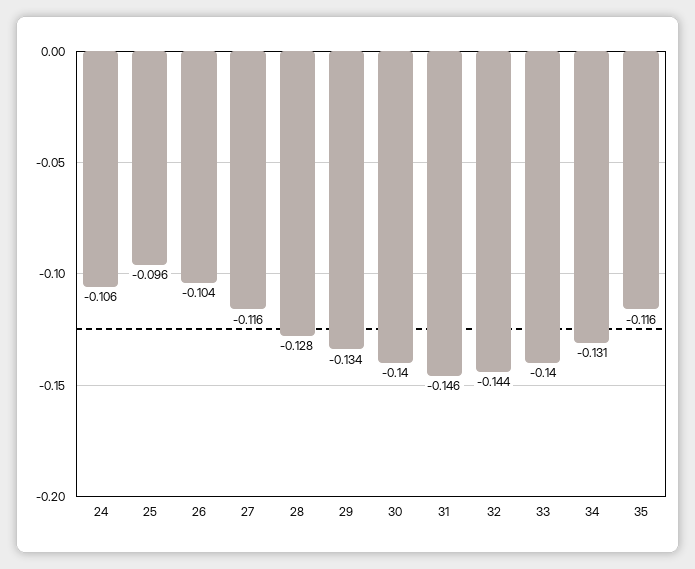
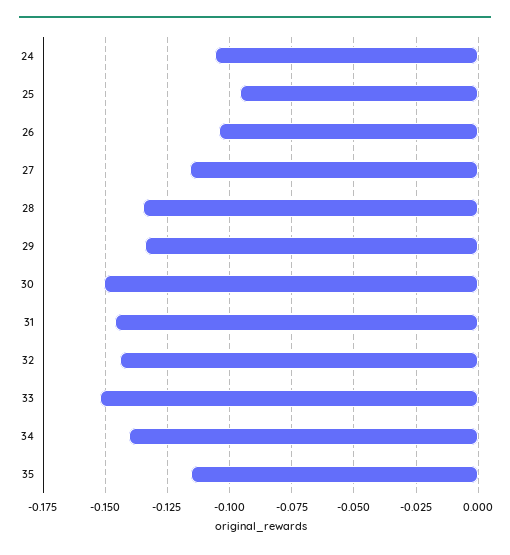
28: -0.128 -> -0.135
30: -0.14 -> -0.15
33: -0.14 -> -0.1525
34: -0.131 -> -0.14

